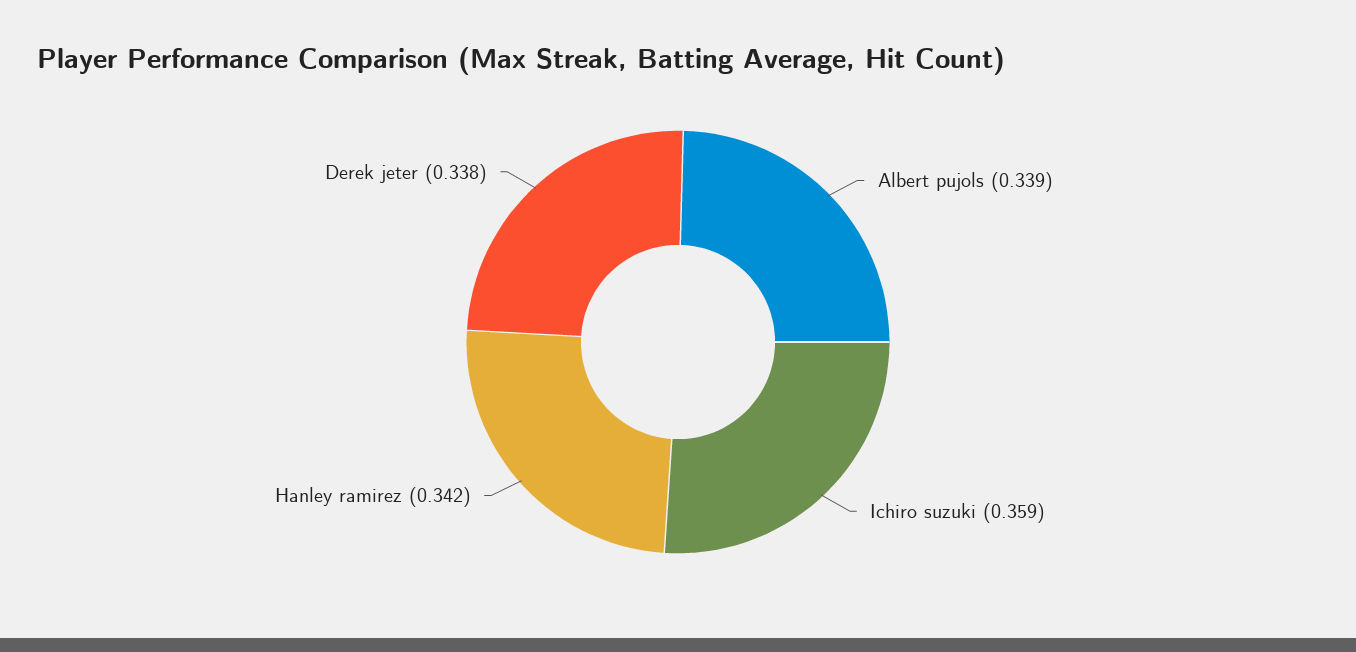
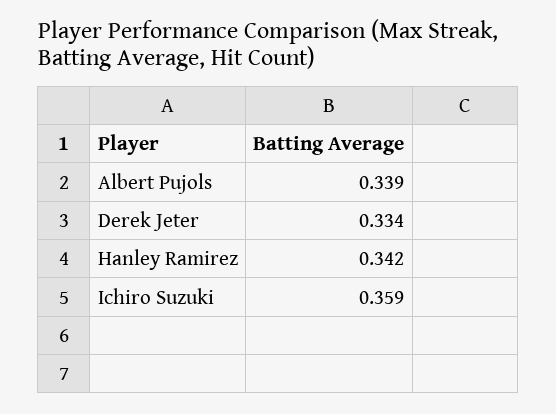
Derek jeter: 0.338 -> 0.334

